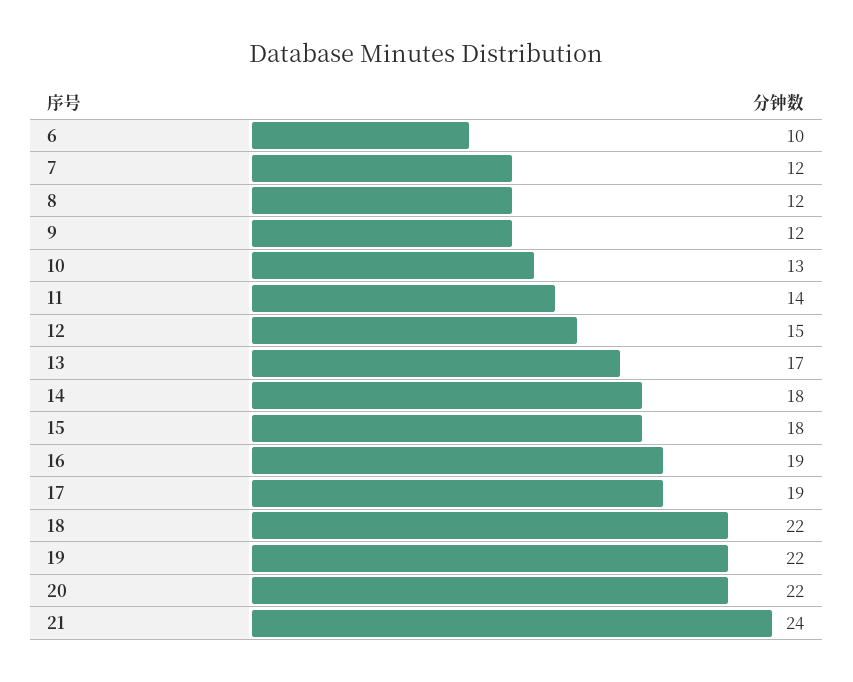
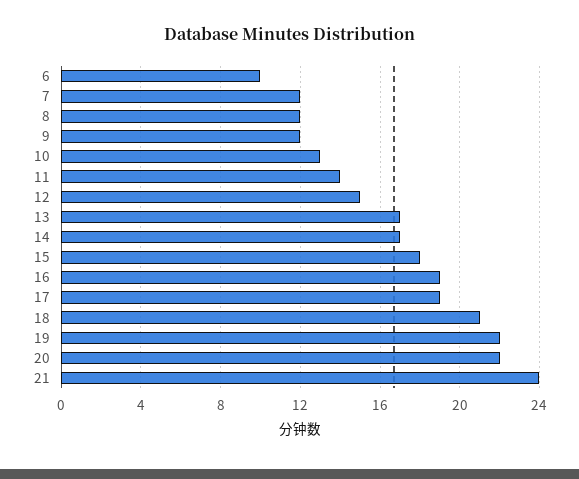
14: 18 -> 17
18: 22 -> 21

